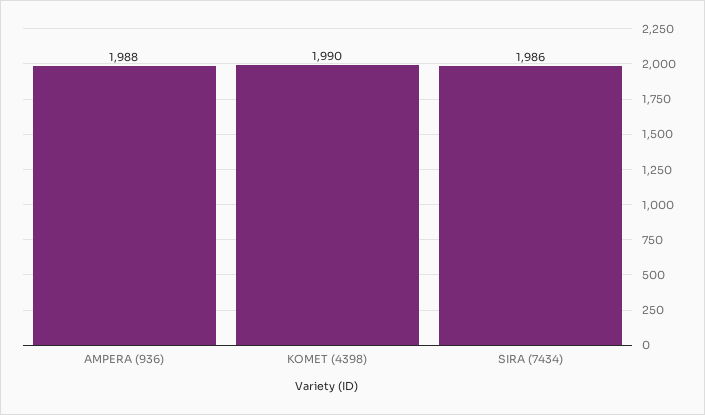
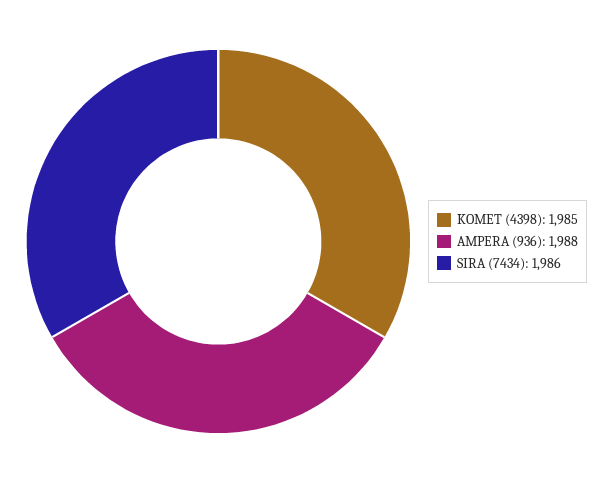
KOMET (4398): 1990 -> 1985

